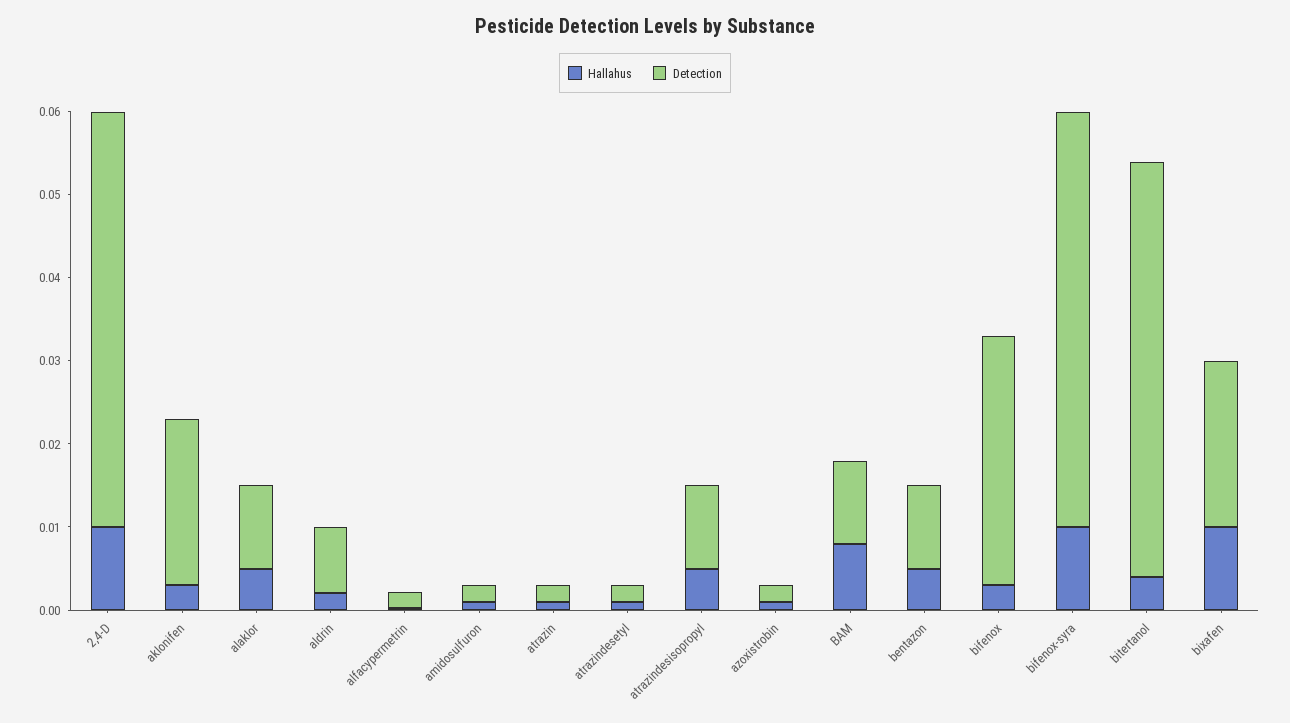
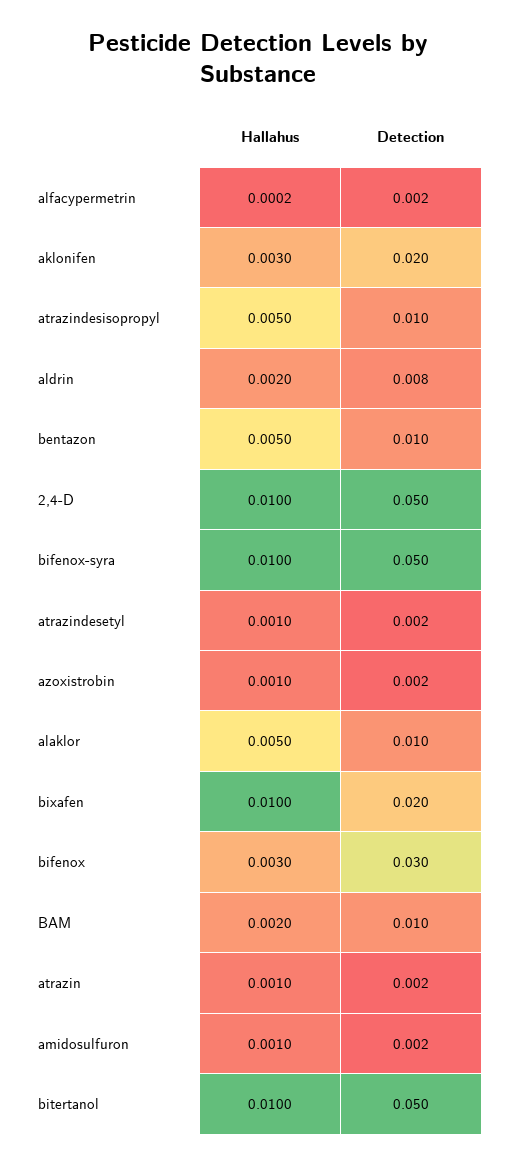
Hallahus, BAM: 0.008 -> 0.002
Hallahus, bitertanol: 0.004 -> 0.01

